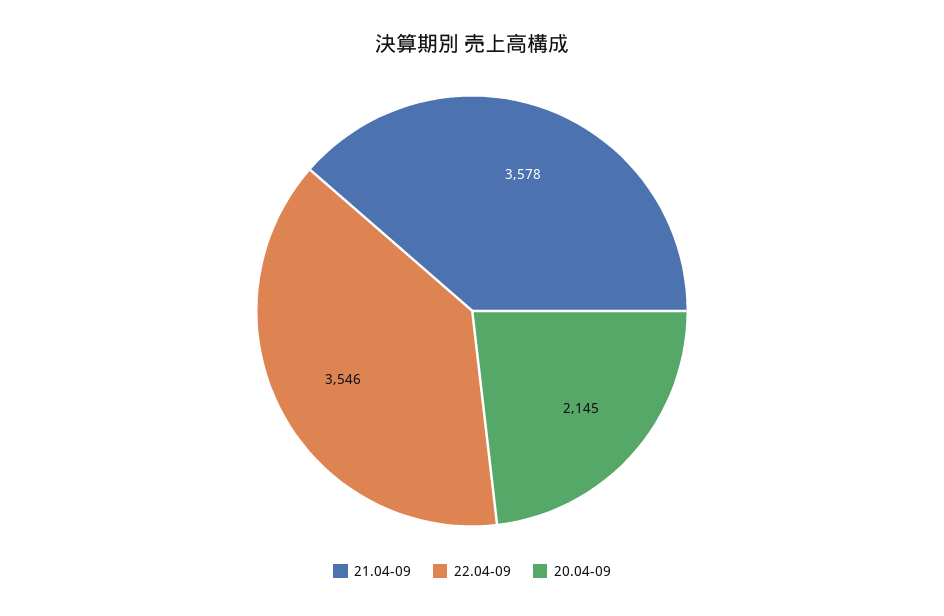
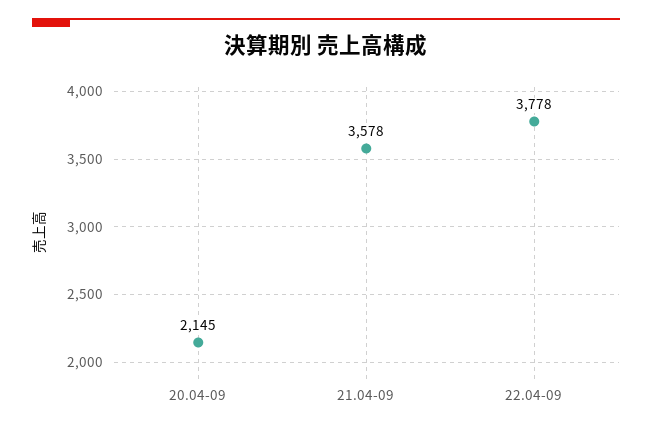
22.04-09: 3546 -> 3778

